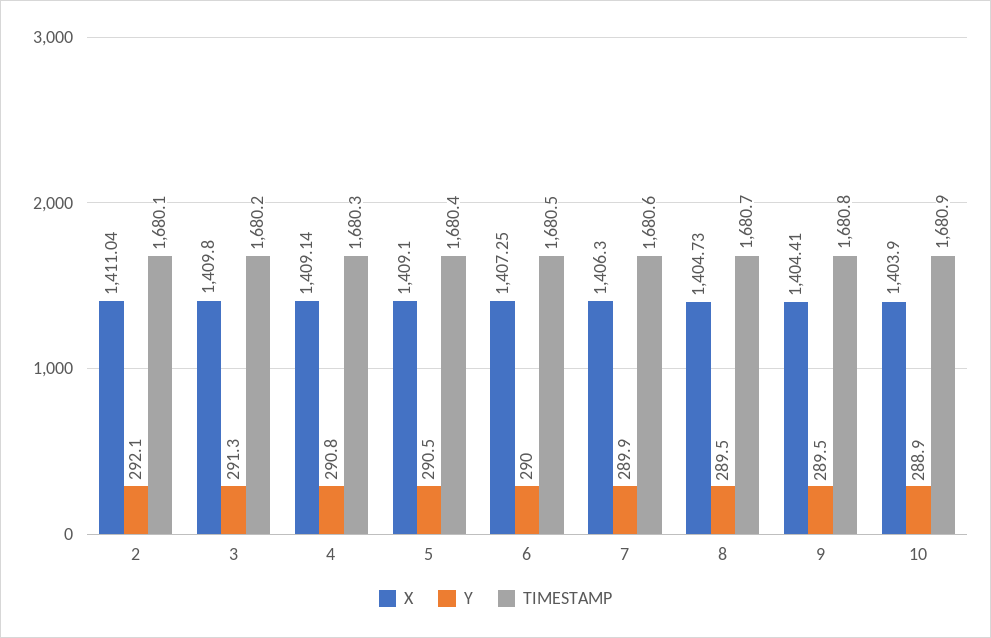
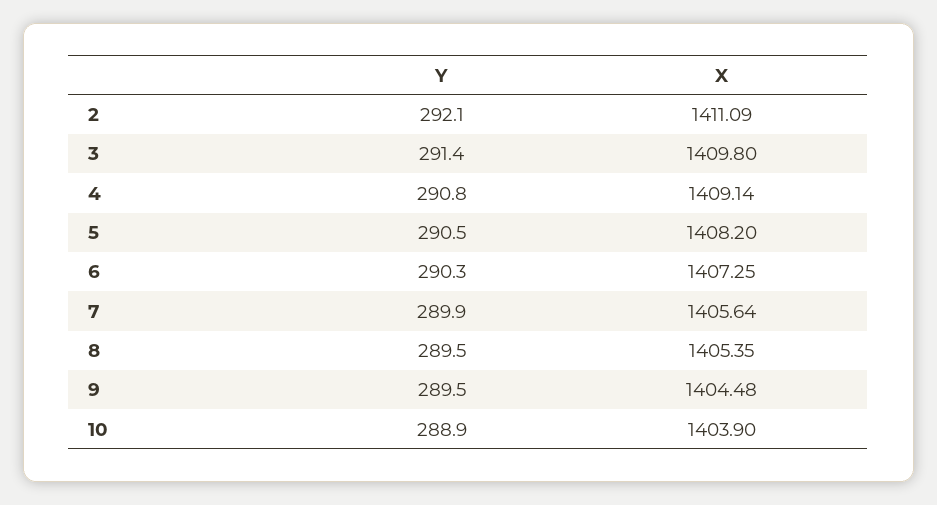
X, 2: 1411.04 -> 1411.09
TIMESTAMP, 2: 1680.1 -> none
Y, 3: 291.3 -> 291.4
TIMESTAMP, 3: 1680.2 -> none
TIMESTAMP, 4: 1680.3 -> none
X, 5: 1409.1 -> 1408.2
TIMESTAMP, 5: 1680.4 -> none
Y, 6: 290 -> 290.3
TIMESTAMP, 6: 1680.5 -> none
X, 7: 1406.3 -> 1405.64
TIMESTAMP, 7: 1680.6 -> none
X, 8: 1404.73 -> 1405.35
TIMESTAMP, 8: 1680.7 -> none
X, 9: 1404.41 -> 1404.48
TIMESTAMP, 9: 1680.8 -> none
TIMESTAMP, 10: 1680.9 -> none

